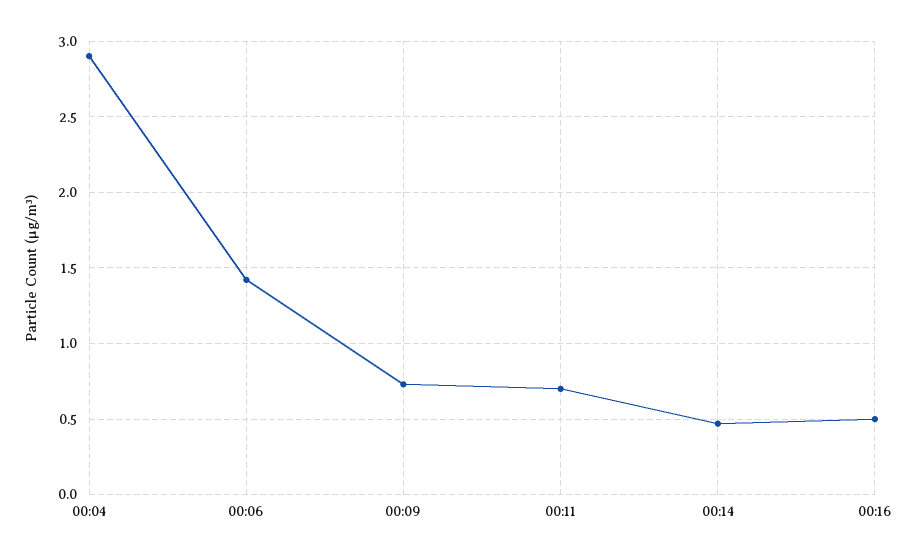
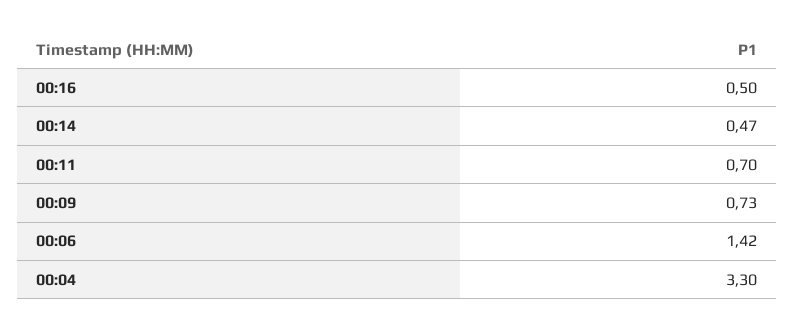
00:04: 2.9 -> 3.3

